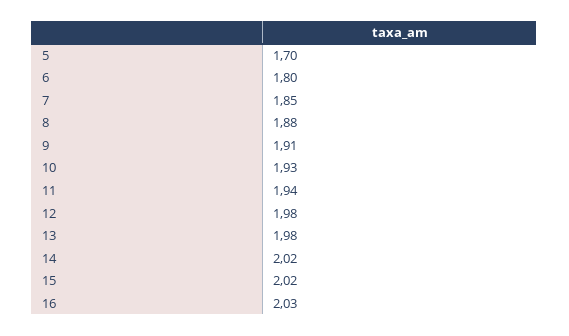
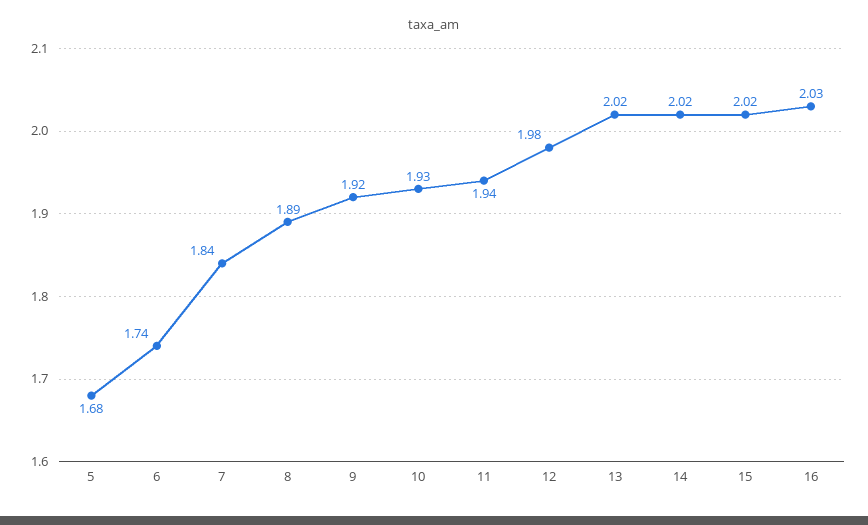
5: 1.7 -> 1.68
6: 1.8 -> 1.74
7: 1.85 -> 1.84
8: 1.88 -> 1.89
9: 1.91 -> 1.92
13: 1.98 -> 2.02

